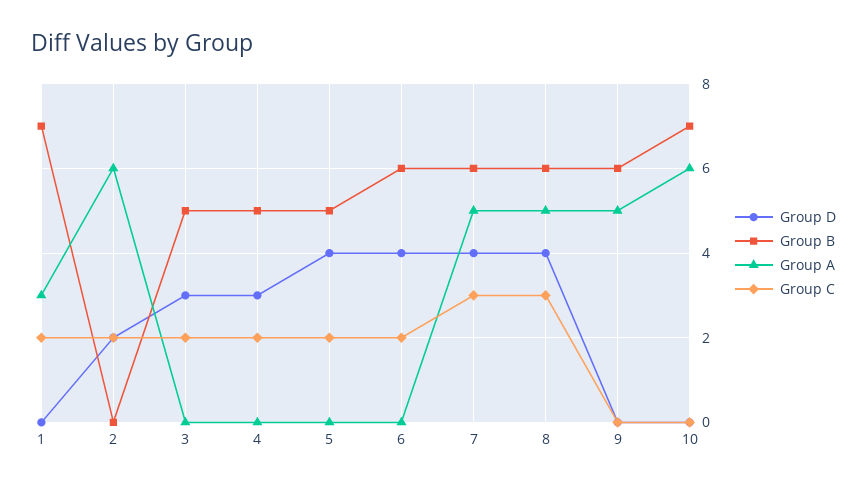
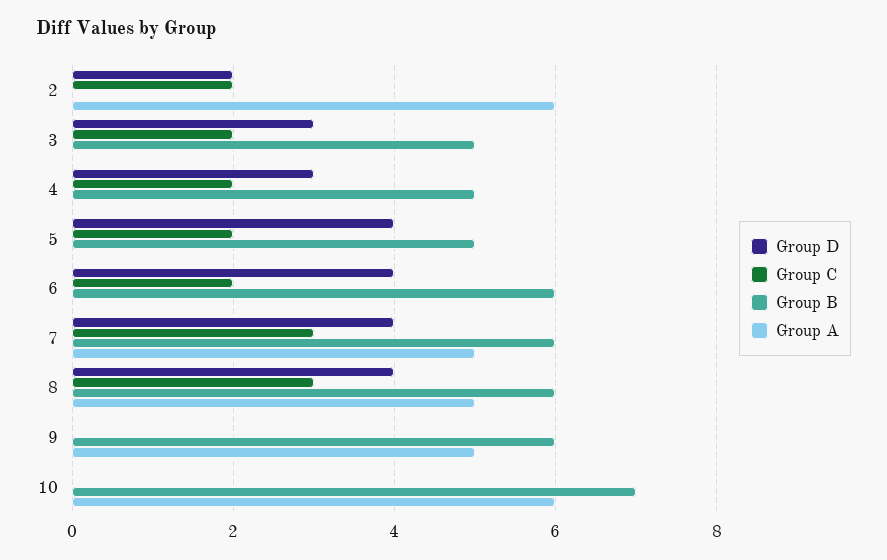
Group D, 1: 0 -> none
Group B, 1: 7 -> none
Group A, 1: 3 -> none
Group C, 1: 2 -> none

